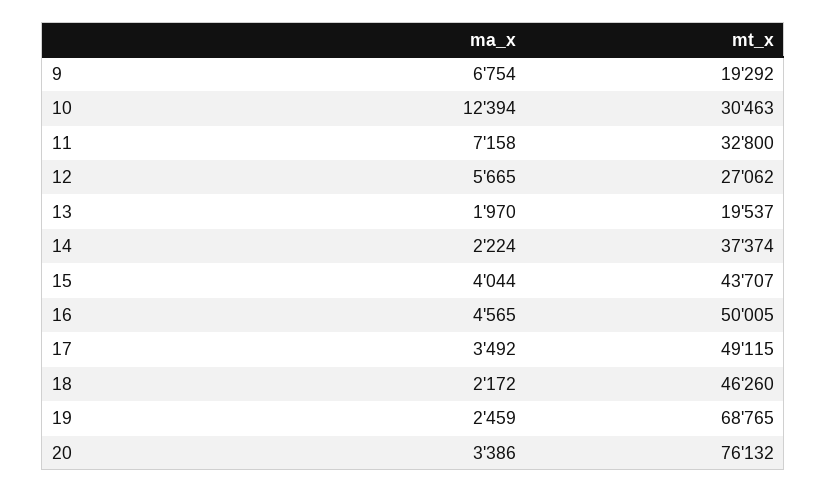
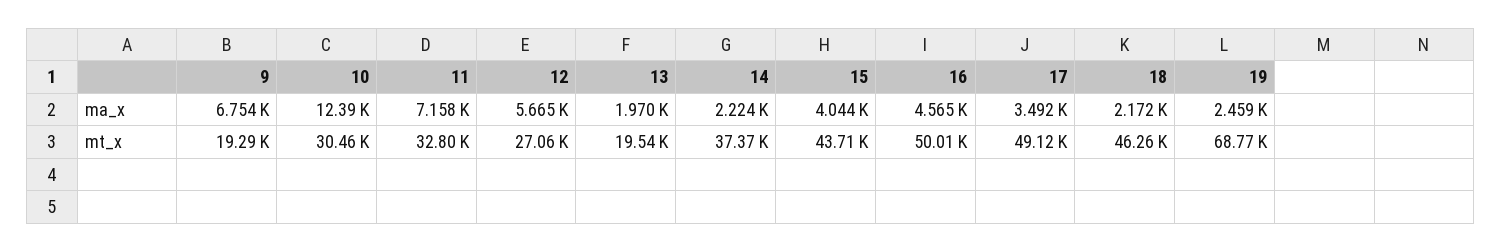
ma_x, 20: 3386 -> none
mt_x, 20: 76132 -> none

